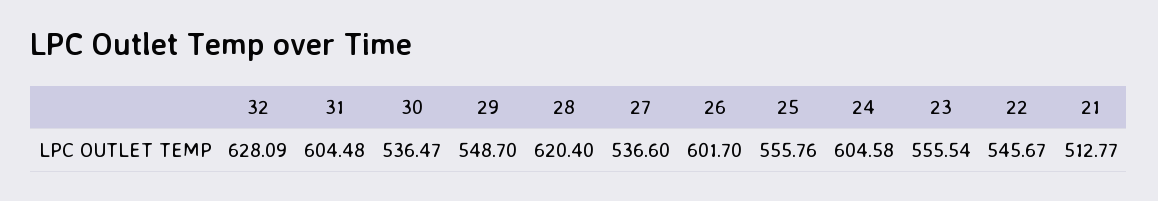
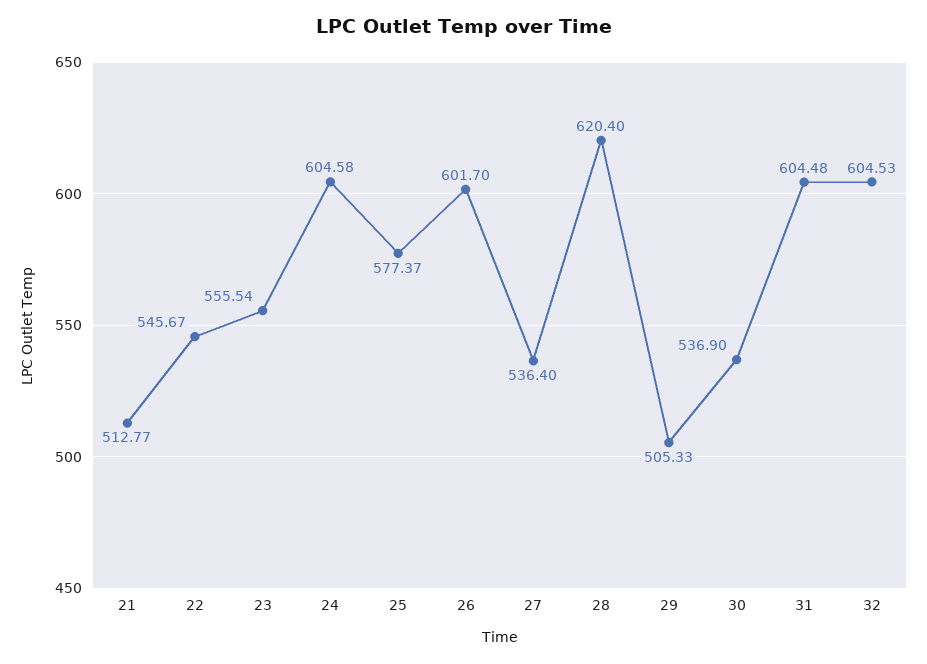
32: 628.09 -> 604.53
30: 536.47 -> 536.9
29: 548.7 -> 505.33
27: 536.6 -> 536.4
25: 555.76 -> 577.37

